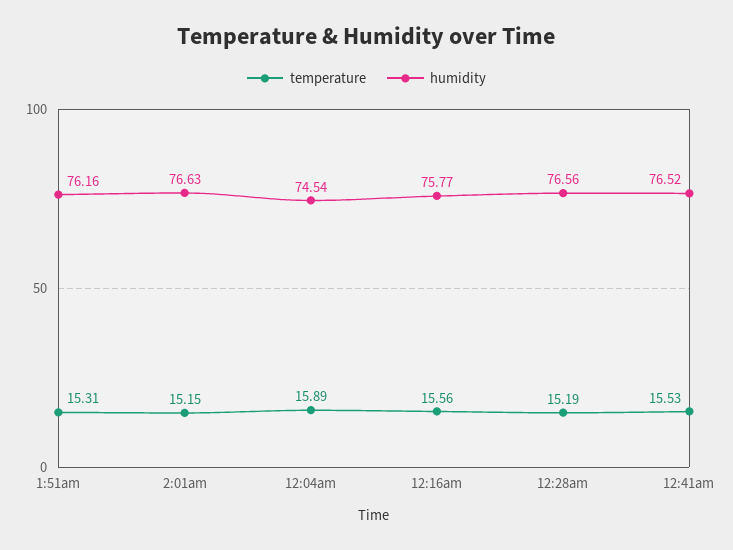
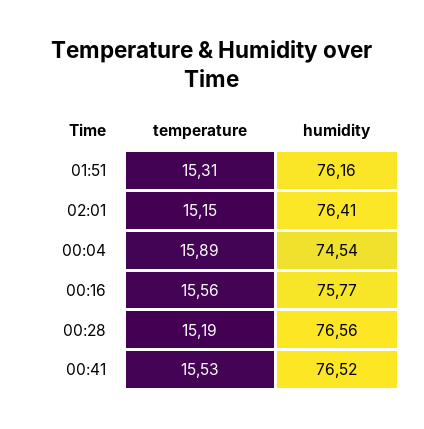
humidity, 2:01am: 76.63 -> 76.41

